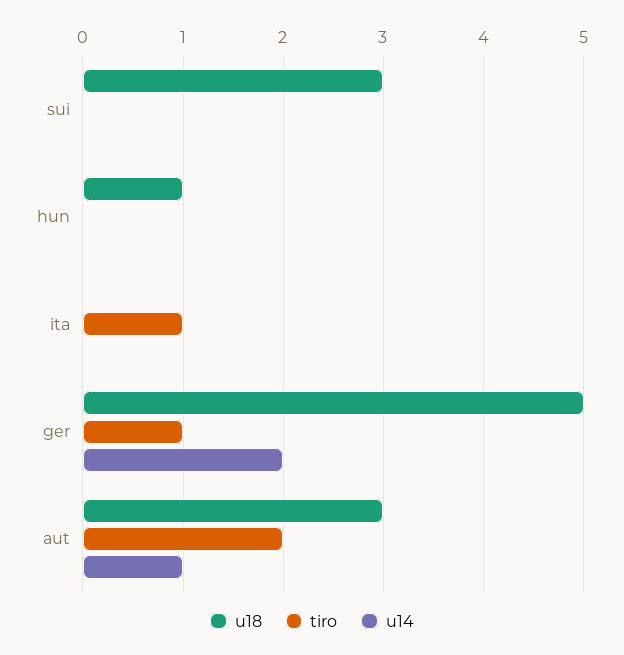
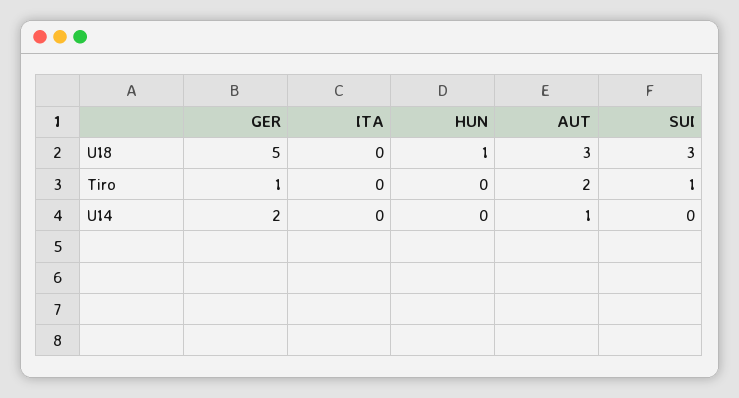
tiro, sui: 0 -> 1
tiro, ita: 1 -> 0

